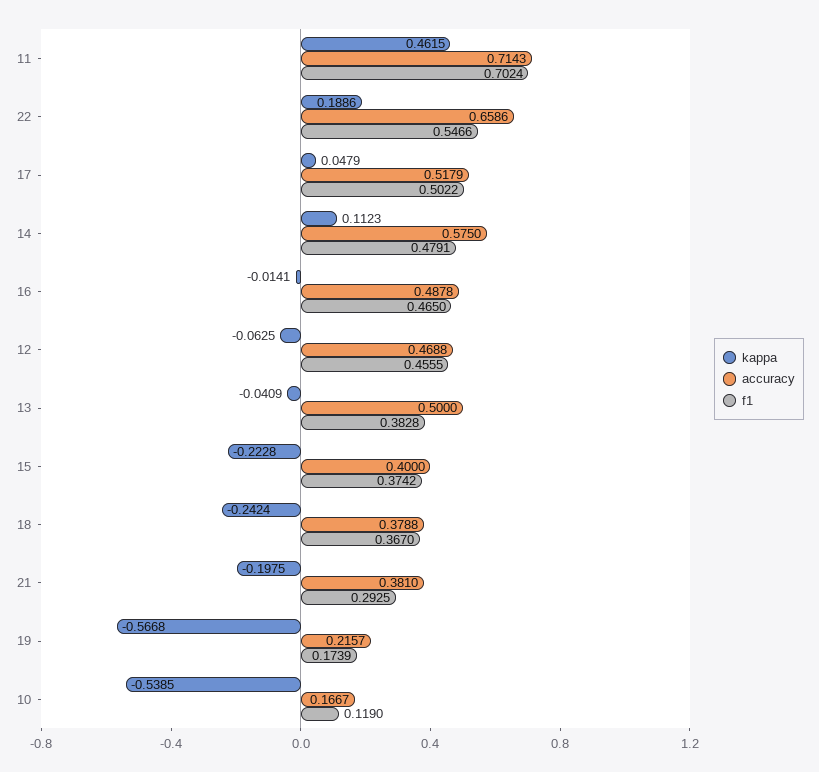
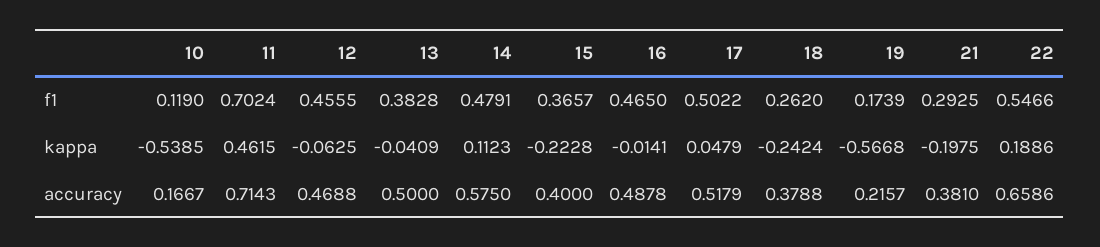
f1, 15: 0.3742 -> 0.3657
f1, 18: 0.367 -> 0.262

